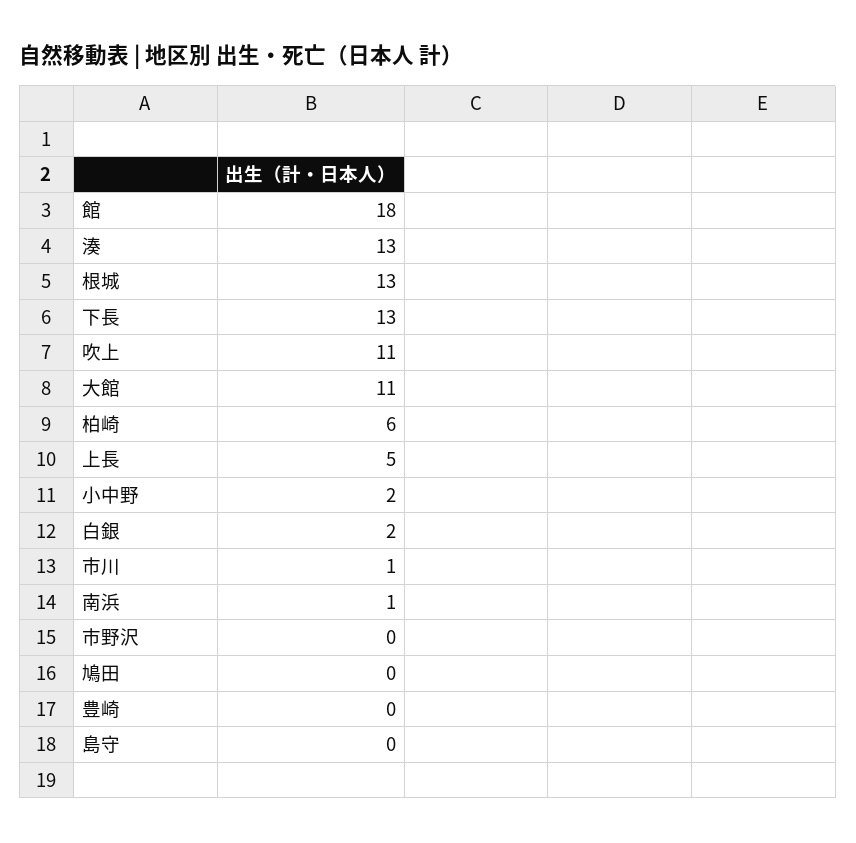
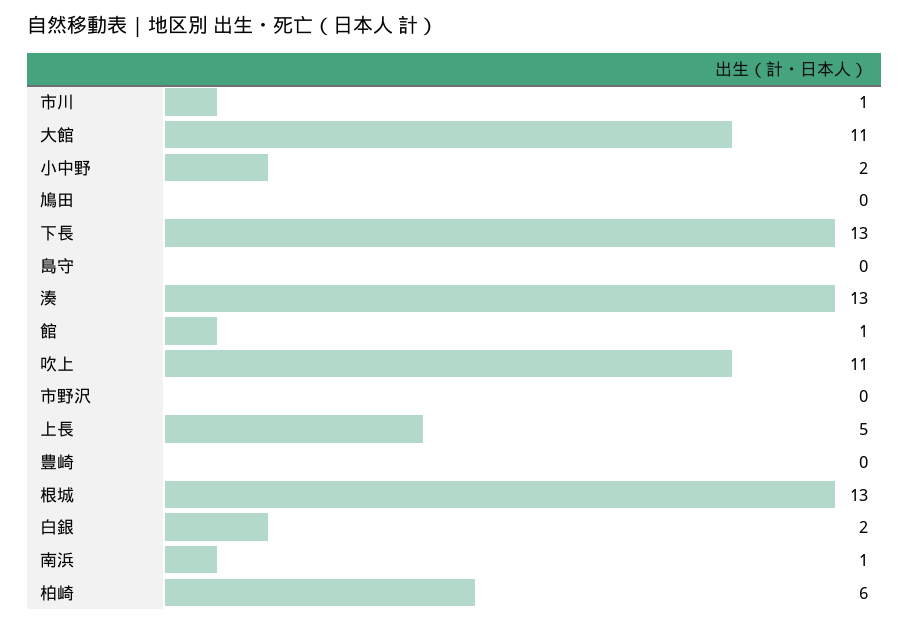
館: 18 -> 1

